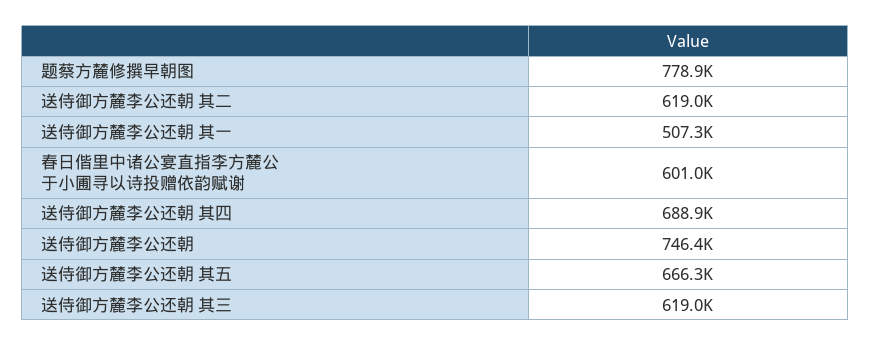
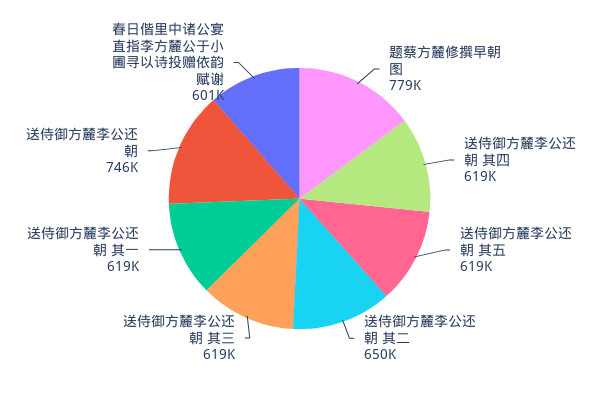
送侍御方麓李公还朝 其二: 619000 -> 650000
送侍御方麓李公还朝 其一: 507300 -> 619000
送侍御方麓李公还朝 其四: 688900 -> 619000
送侍御方麓李公还朝 其五: 666300 -> 619000

